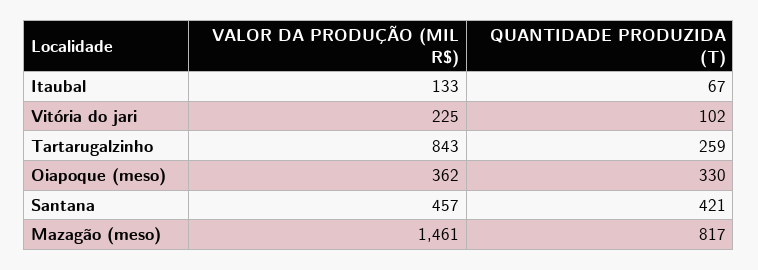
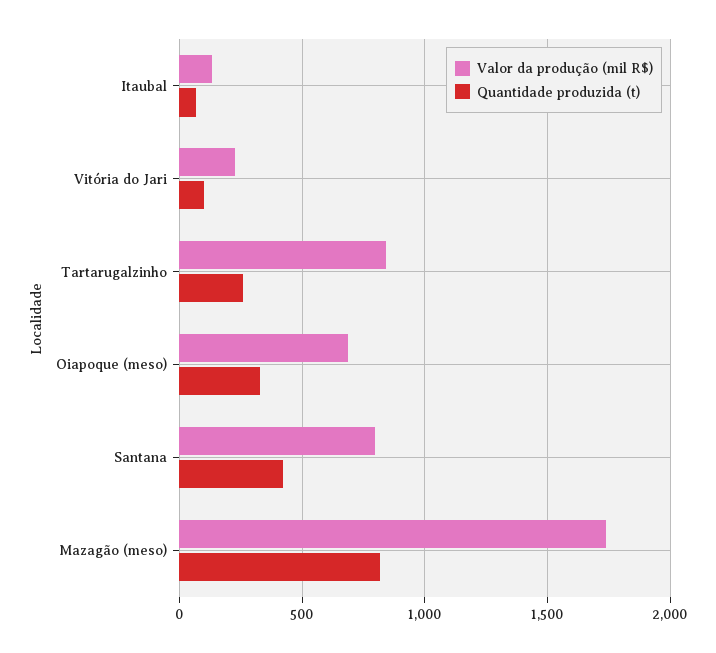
VALOR DA PRODUÇÃO (MIL R$), Oiapoque (meso): 362 -> 700
VALOR DA PRODUÇÃO (MIL R$), Santana: 457 -> 800
VALOR DA PRODUÇÃO (MIL R$), Mazagão (meso): 1461 -> 1750

